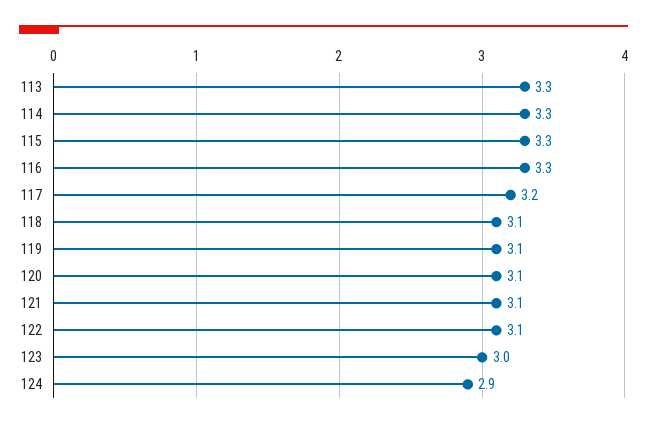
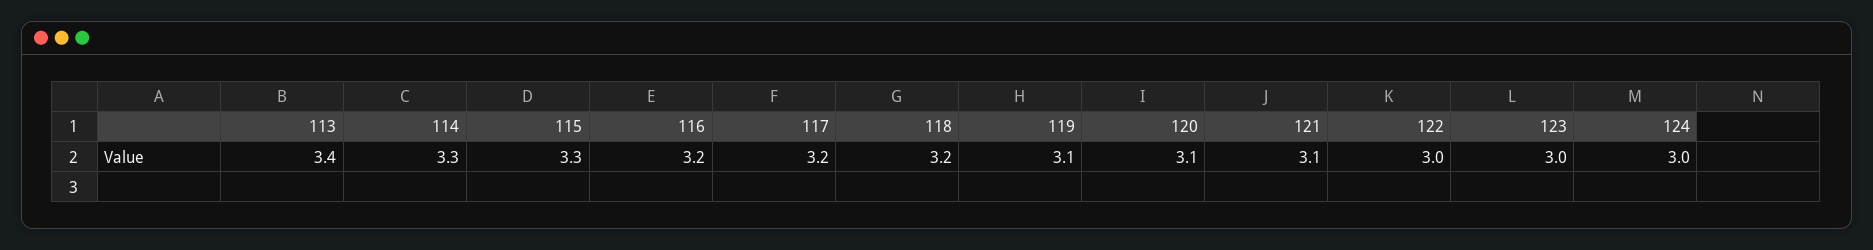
113: 3.3 -> 3.4
116: 3.3 -> 3.2
118: 3.1 -> 3.2
122: 3.1 -> 3
124: 2.9 -> 3

